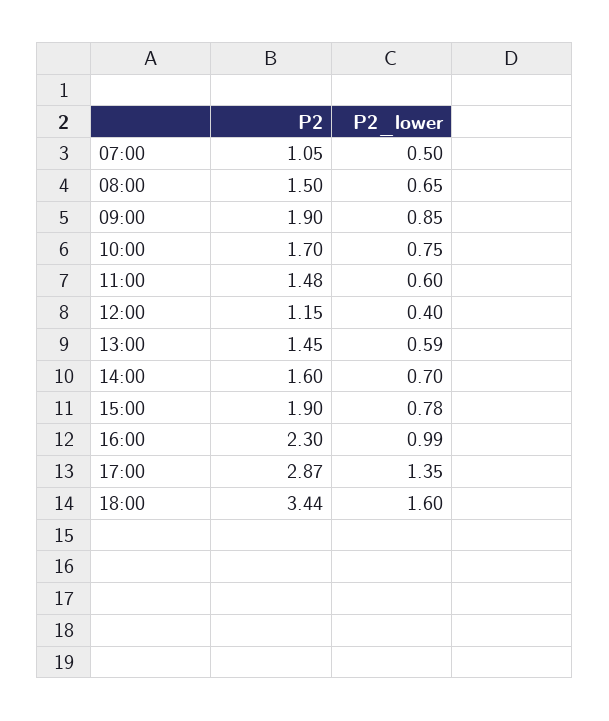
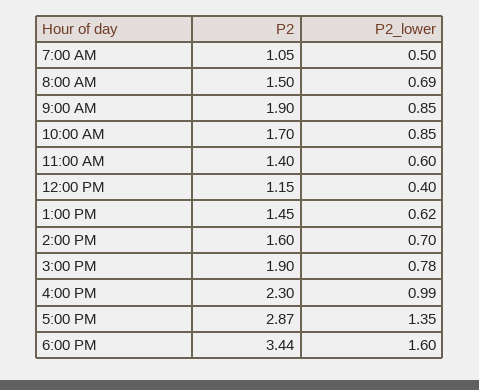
P2_lower, 08:00: 0.65 -> 0.69
P2_lower, 10:00: 0.75 -> 0.85
P2, 11:00: 1.48 -> 1.4
P2_lower, 13:00: 0.59 -> 0.62

